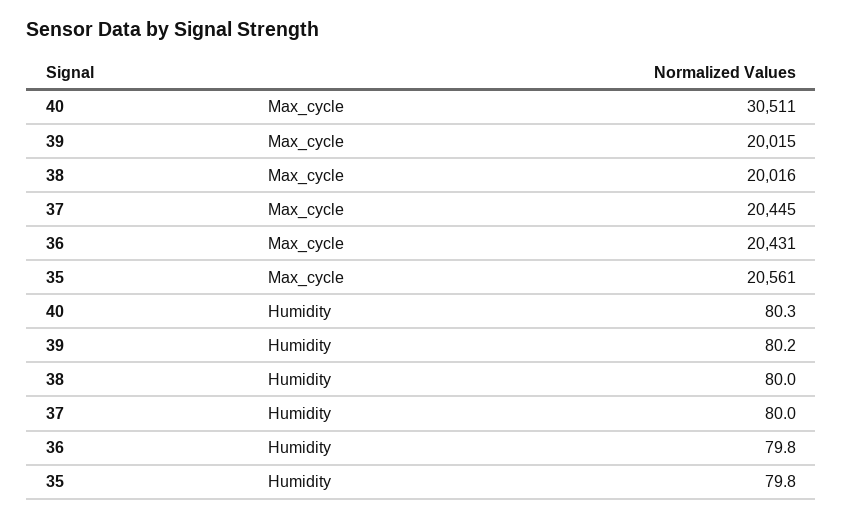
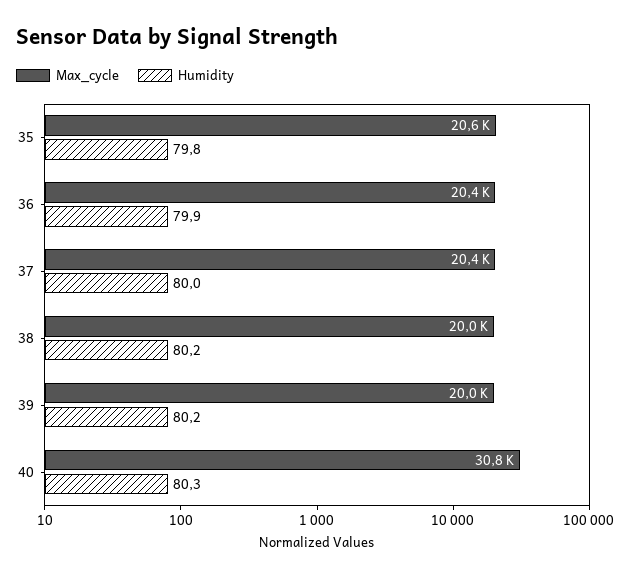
Max_cycle, 40: 30511 -> 30800
Humidity, 38: 80 -> 80.2
Humidity, 36: 79.8 -> 79.9

